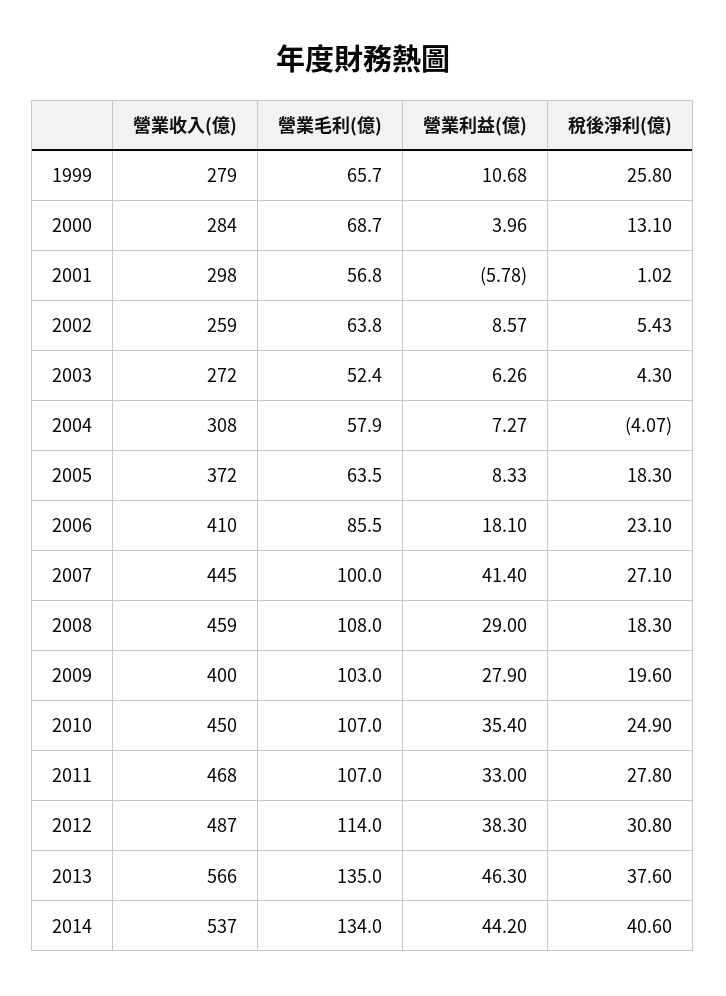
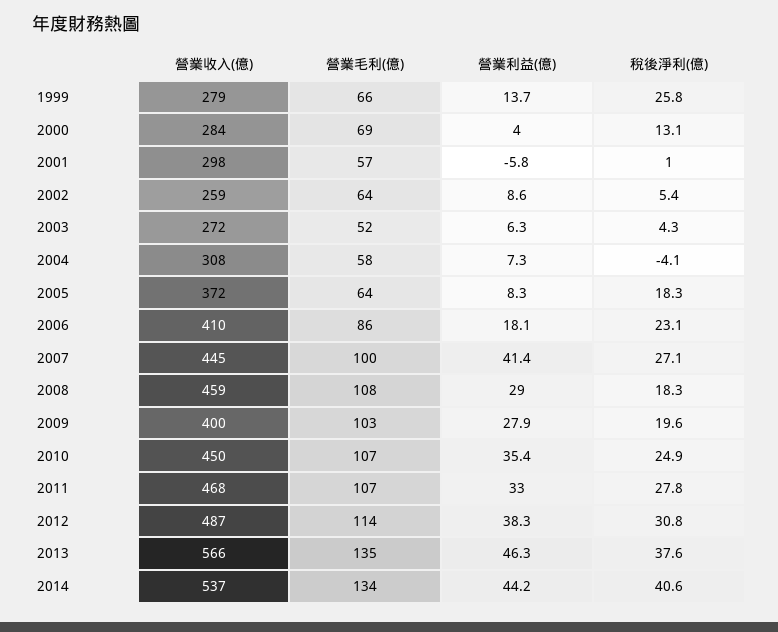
營業利益(億), 1999: 10.68 -> 13.7

